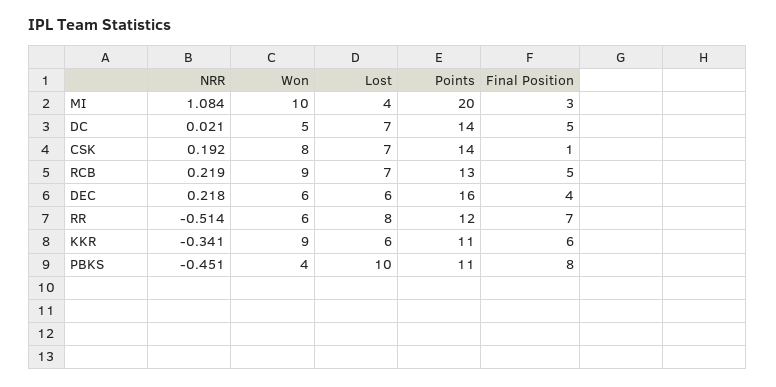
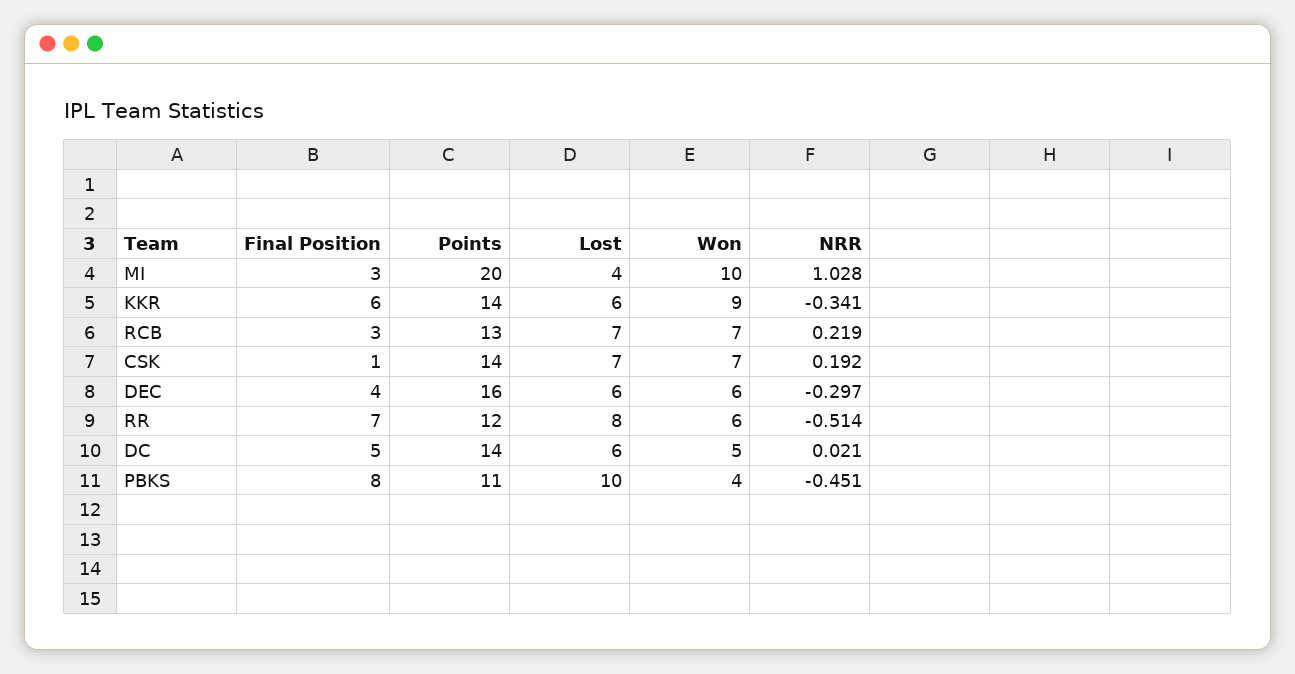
NRR, MI: 1.084 -> 1.028
Lost, DC: 7 -> 6
Won, CSK: 8 -> 7
Won, RCB: 9 -> 7
Final Position, RCB: 5 -> 3
NRR, DEC: 0.218 -> -0.297
Points, KKR: 11 -> 14

